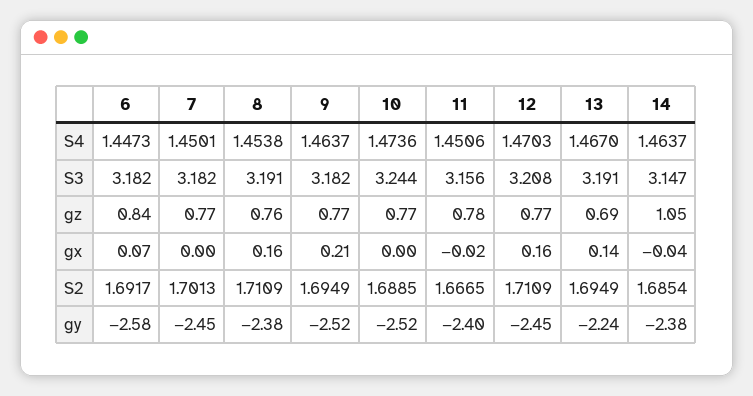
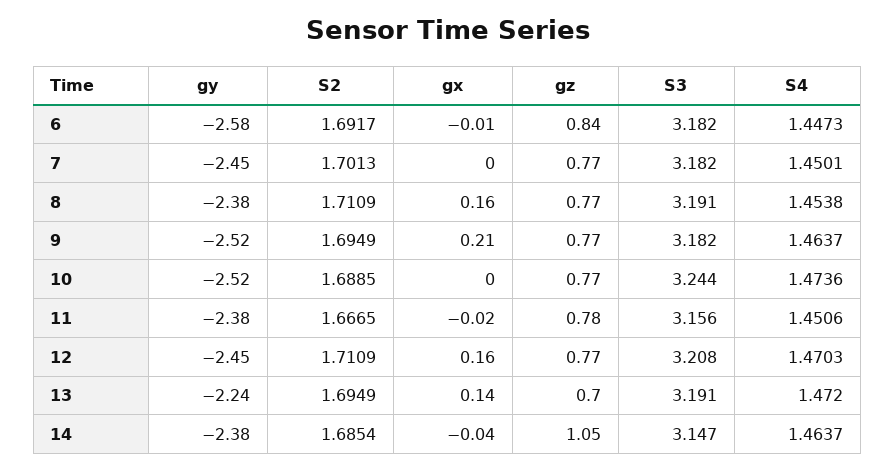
13, S4: 1.467 -> 1.472
8, gz: 0.76 -> 0.77
13, gz: 0.69 -> 0.7
6, gx: 0.07 -> -0.01
11, gy: -2.4 -> -2.38

